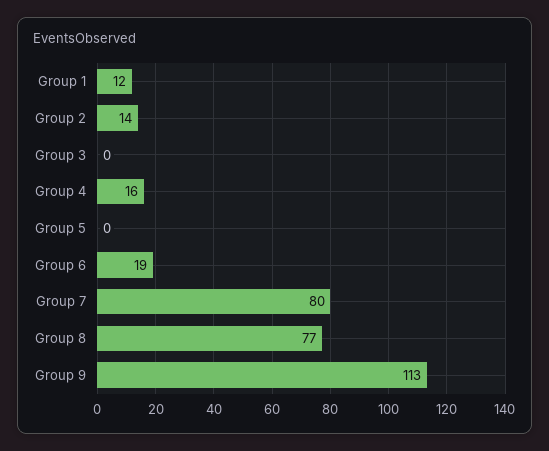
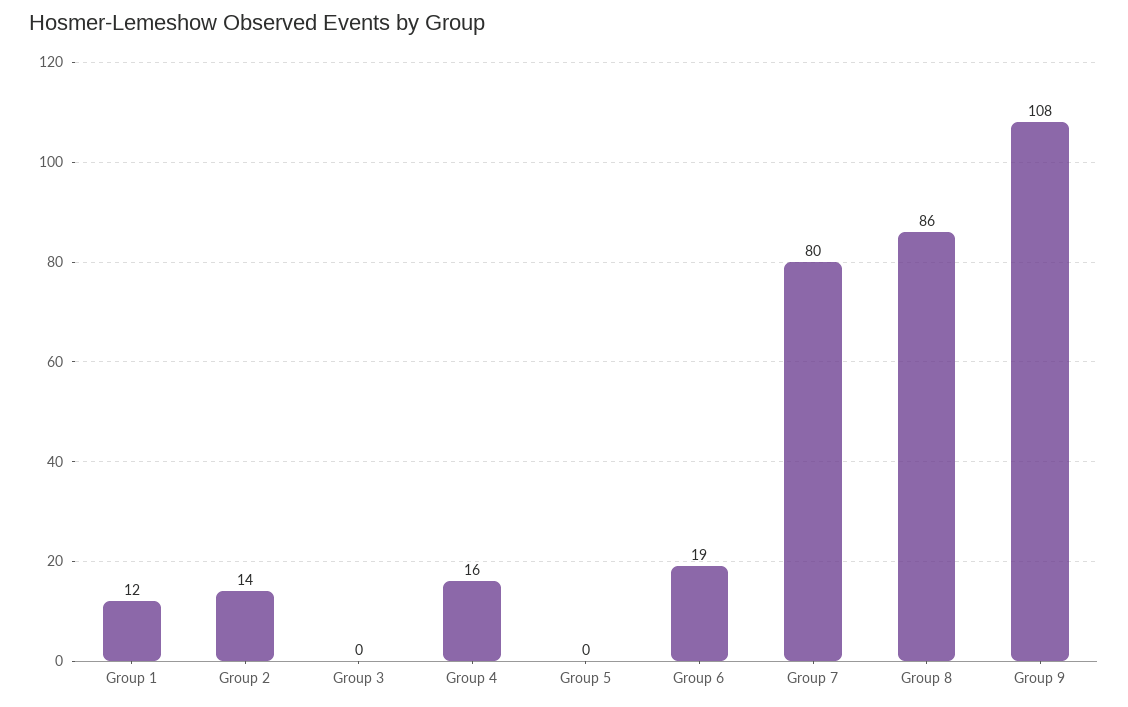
Group 8: 77 -> 86
Group 9: 113 -> 108

